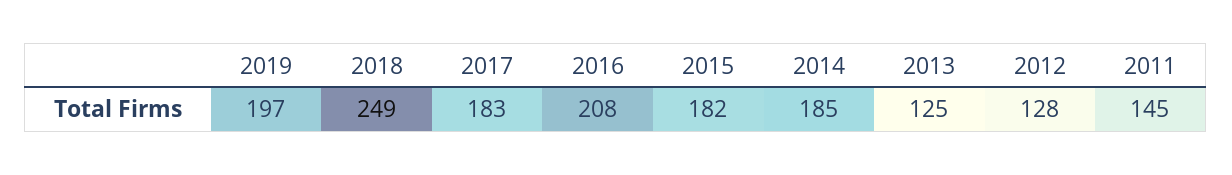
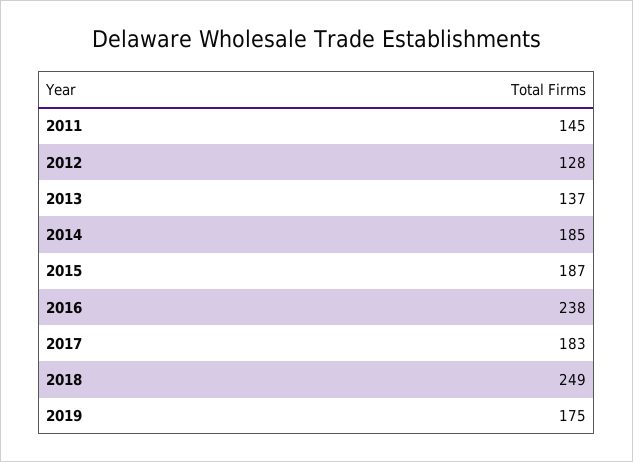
2019: 197 -> 175
2016: 208 -> 238
2015: 182 -> 187
2013: 125 -> 137

